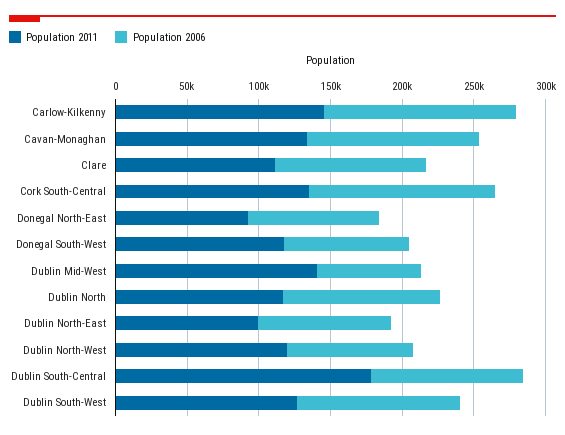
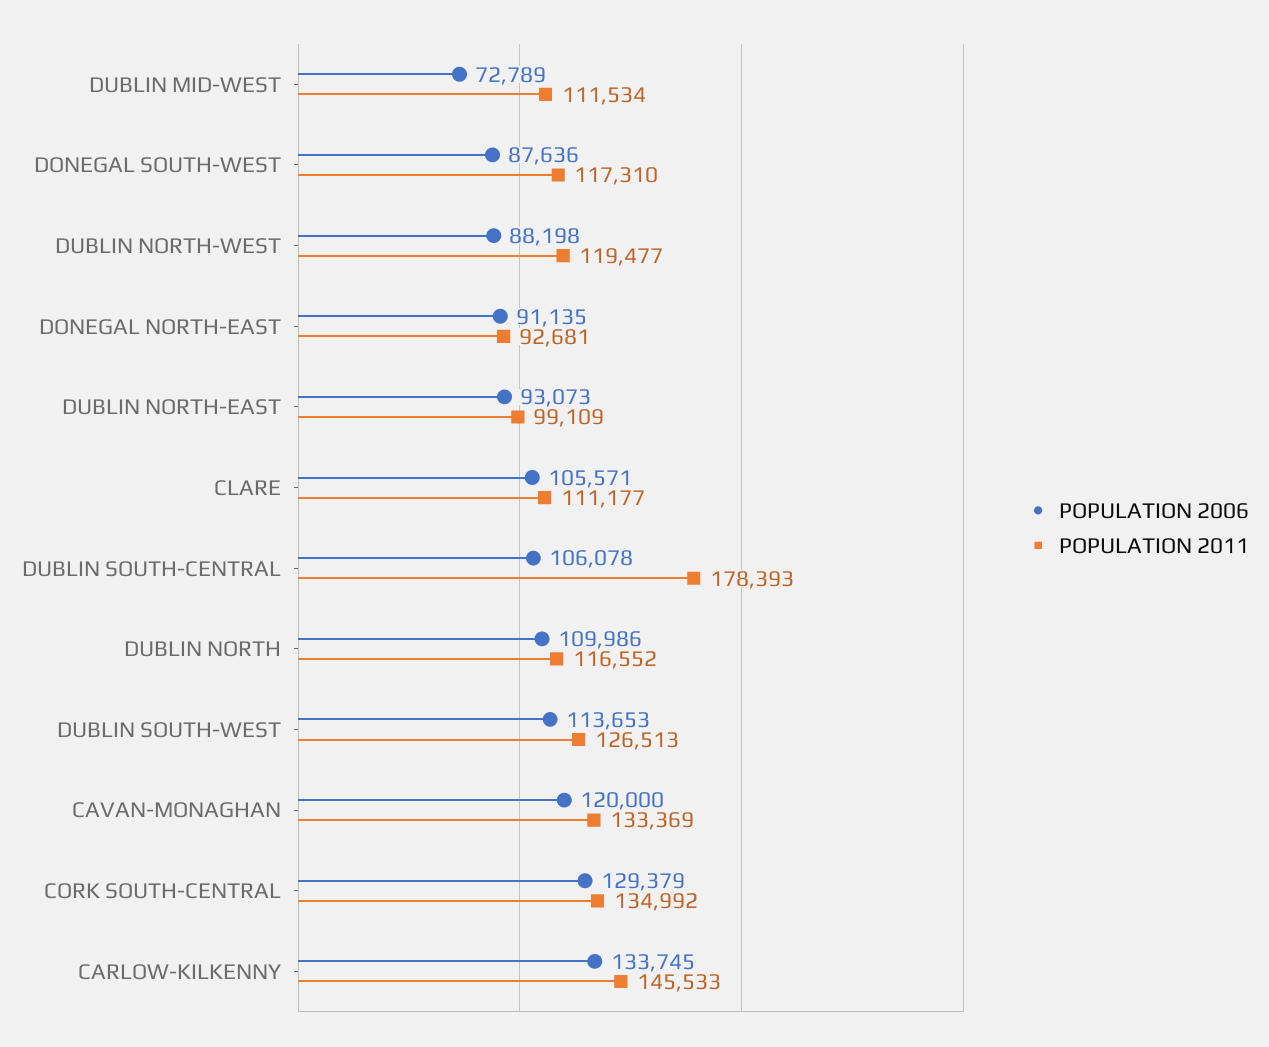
Population 2011, Dublin Mid-West: 140000 -> 111534

